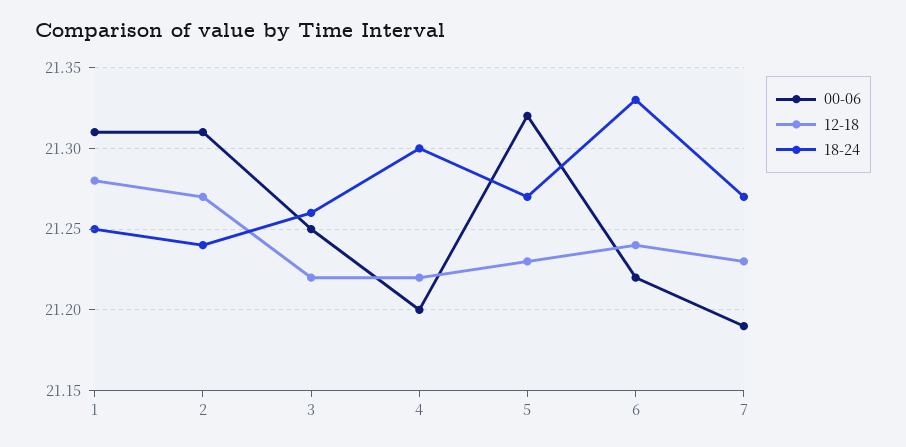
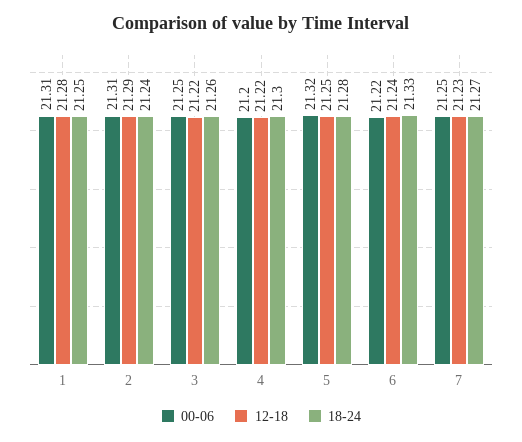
12-18, 2: 21.27 -> 21.29
12-18, 5: 21.23 -> 21.25
18-24, 5: 21.27 -> 21.28
00-06, 7: 21.19 -> 21.25

